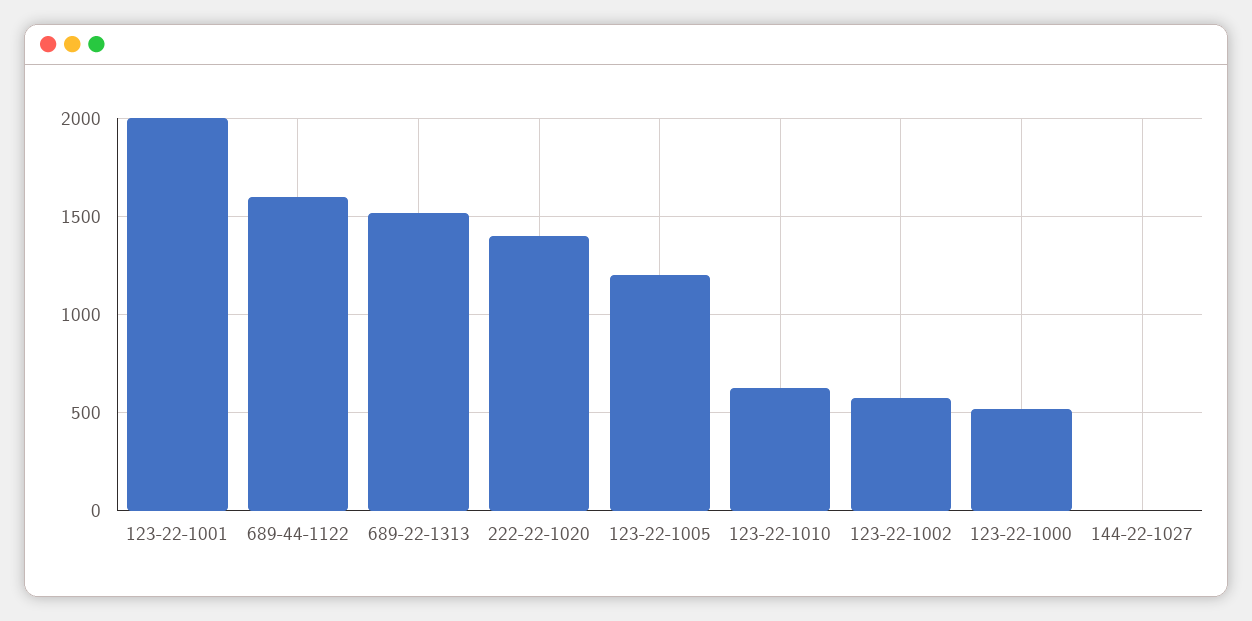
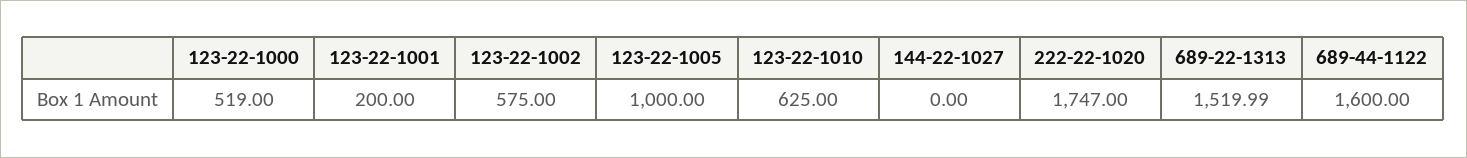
123-22-1001: 2000 -> 200
222-22-1020: 1400 -> 1747
123-22-1005: 1200 -> 1000

